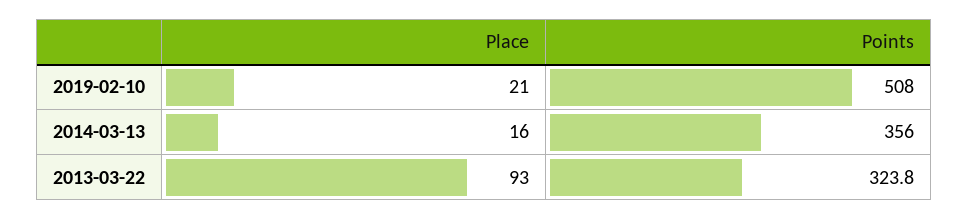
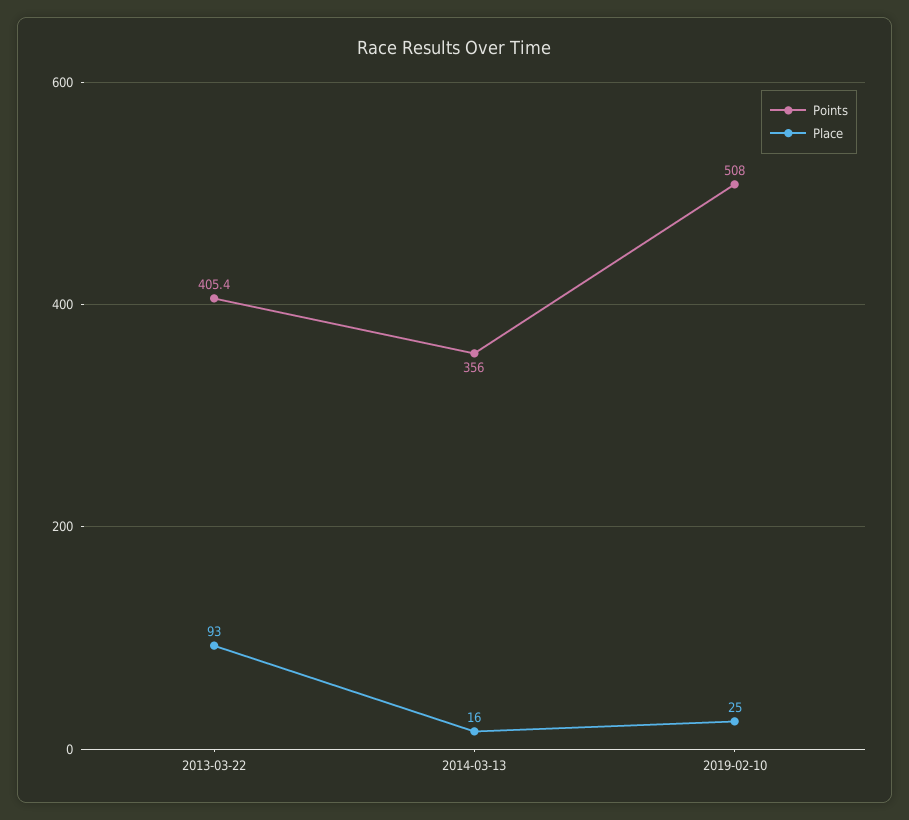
Place, 2019-02-10: 21 -> 25
Points, 2013-03-22: 323.8 -> 405.4

